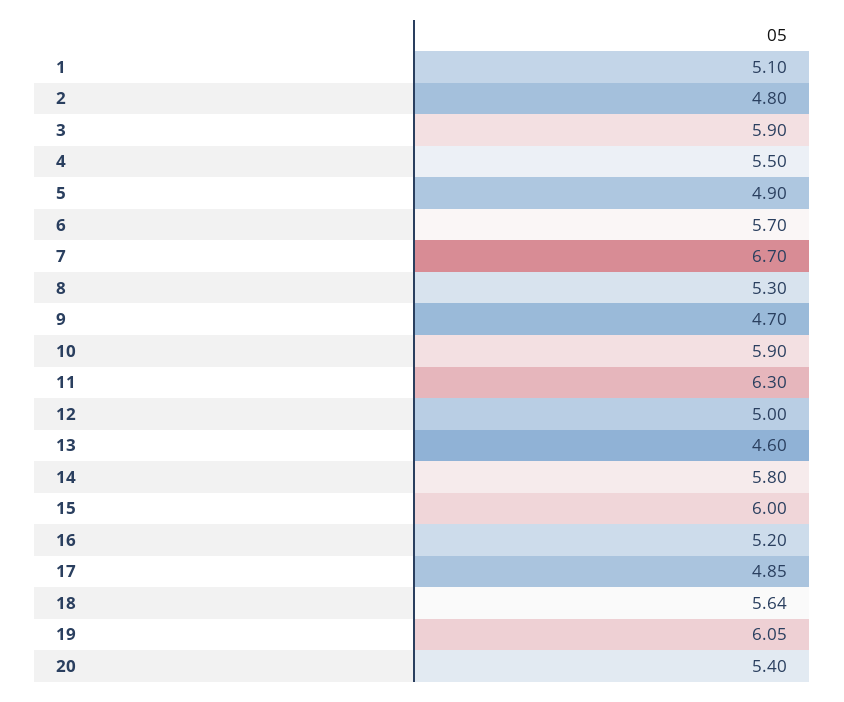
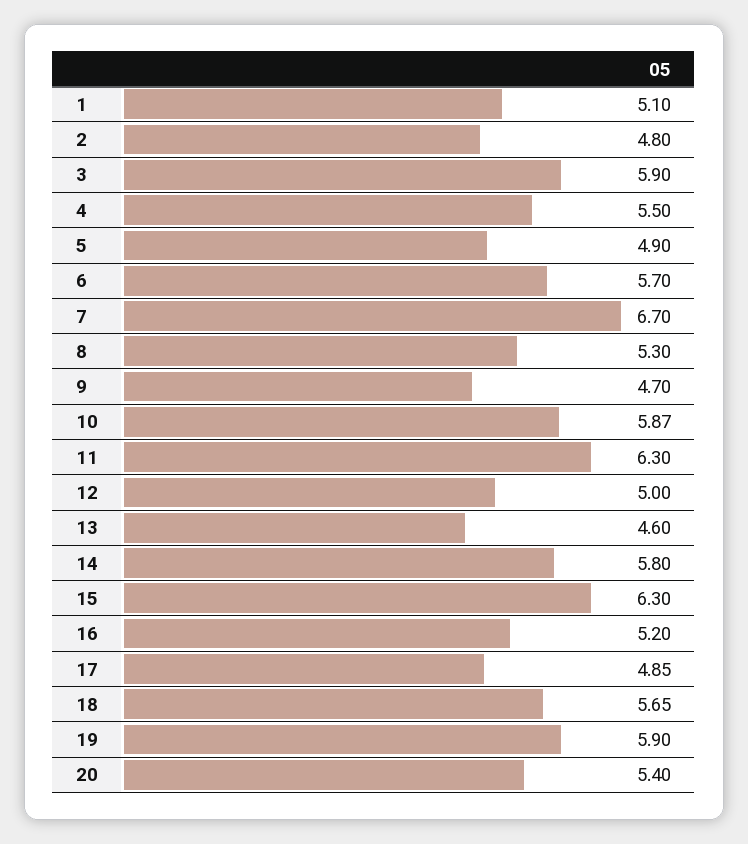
10: 5.9 -> 5.87
15: 6 -> 6.3
18: 5.64 -> 5.65
19: 6.05 -> 5.9

